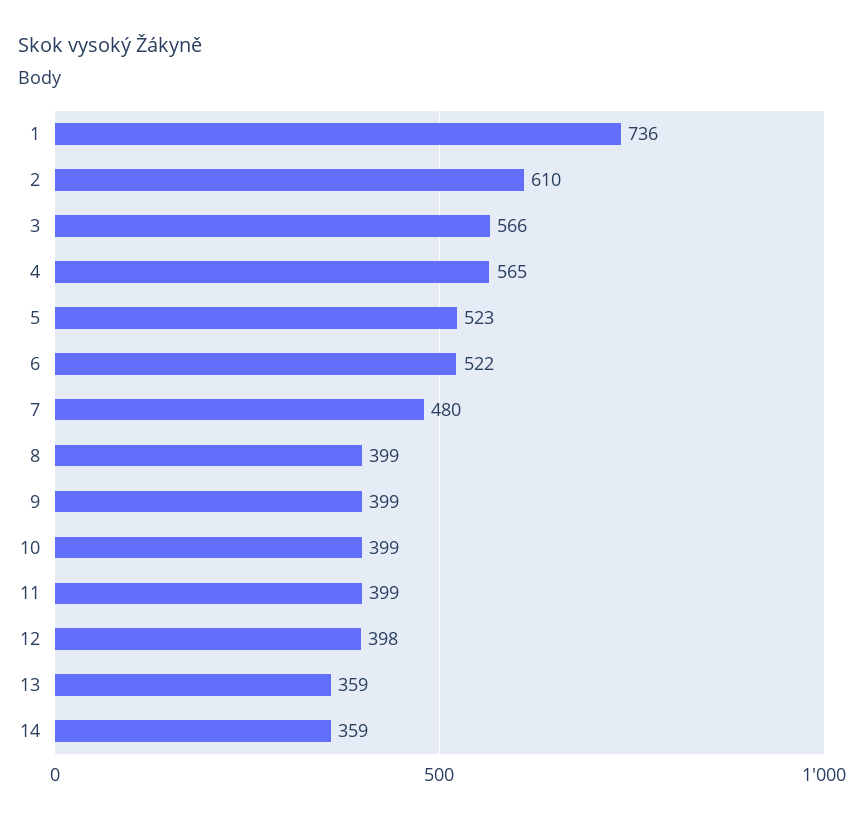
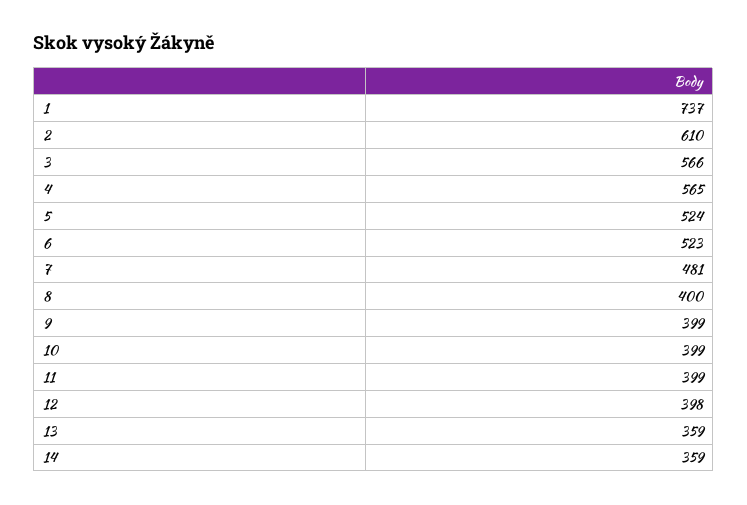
1: 736 -> 737
5: 523 -> 524
6: 522 -> 523
7: 480 -> 481
8: 399 -> 400

